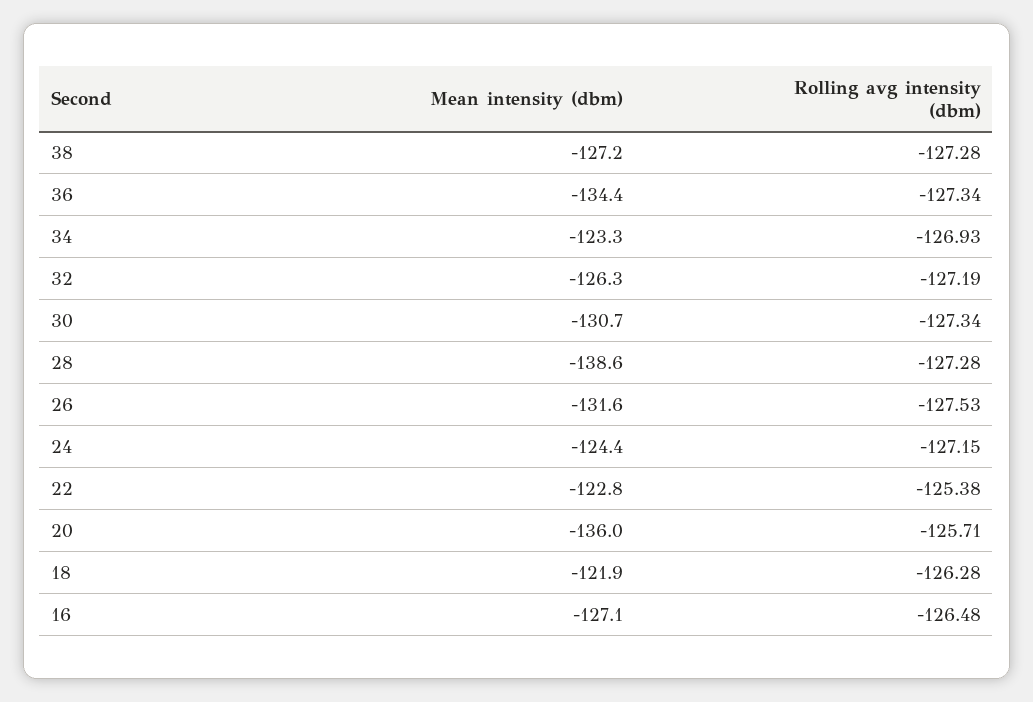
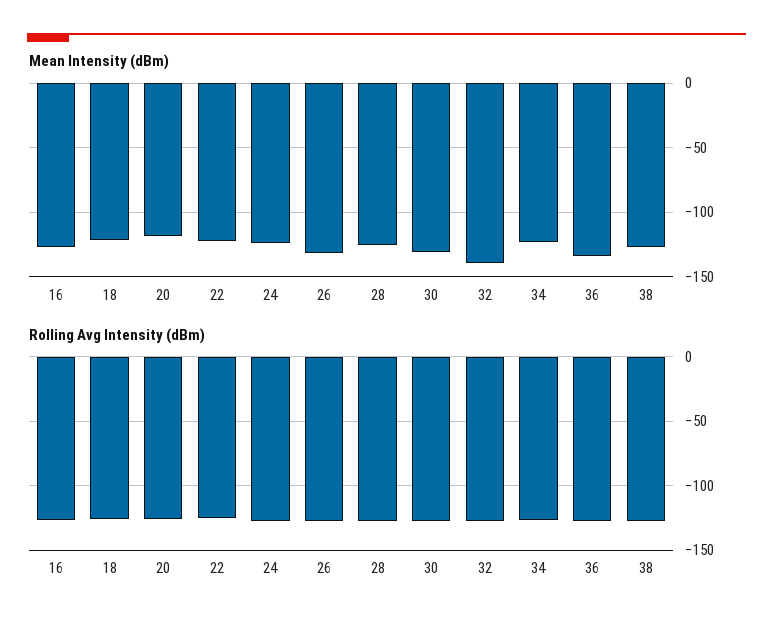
Mean intensity (dbm), 32: -126.3 -> -140
Mean intensity (dbm), 28: -138.6 -> -125
Mean intensity (dbm), 20: -136 -> -120

